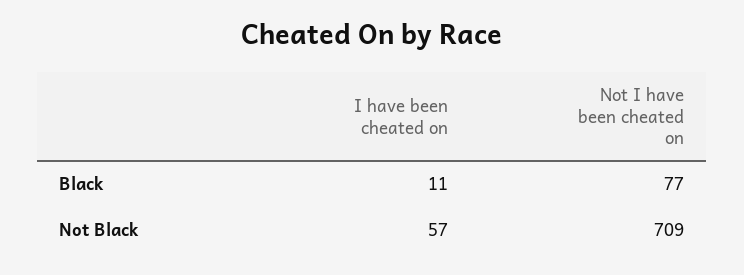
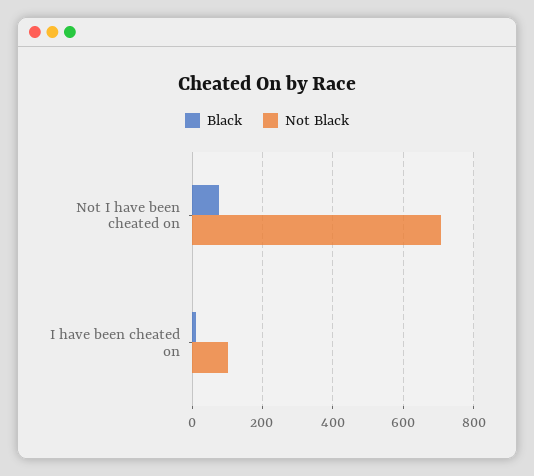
Not Black, I have been cheated on: 57 -> 100

